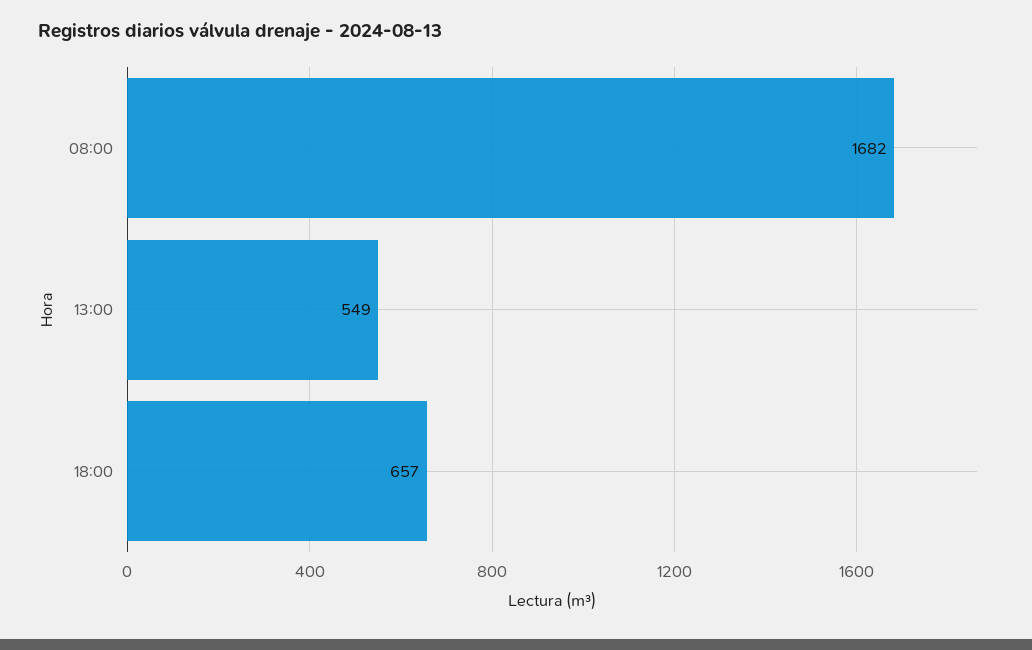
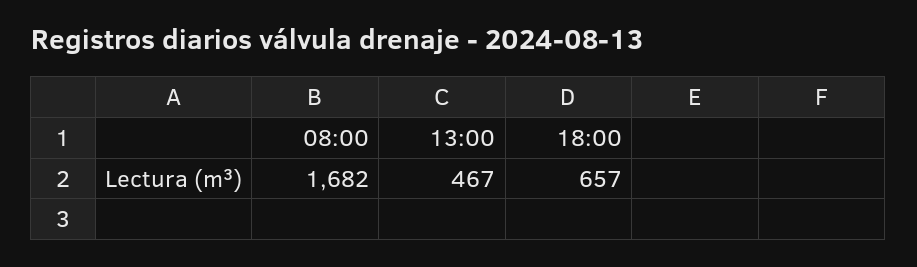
13:00: 549 -> 467

